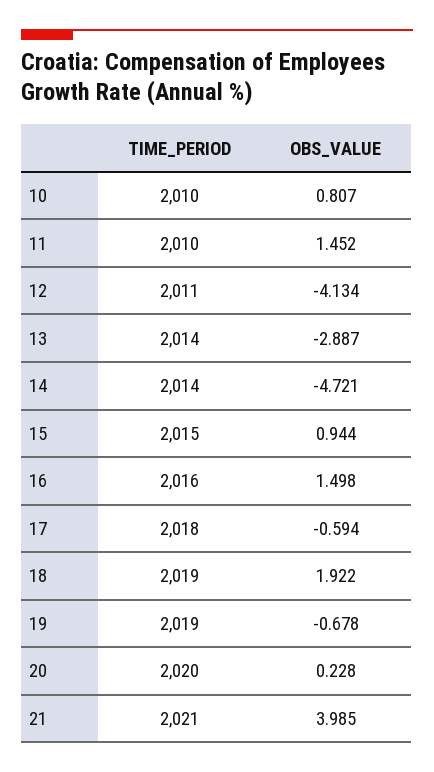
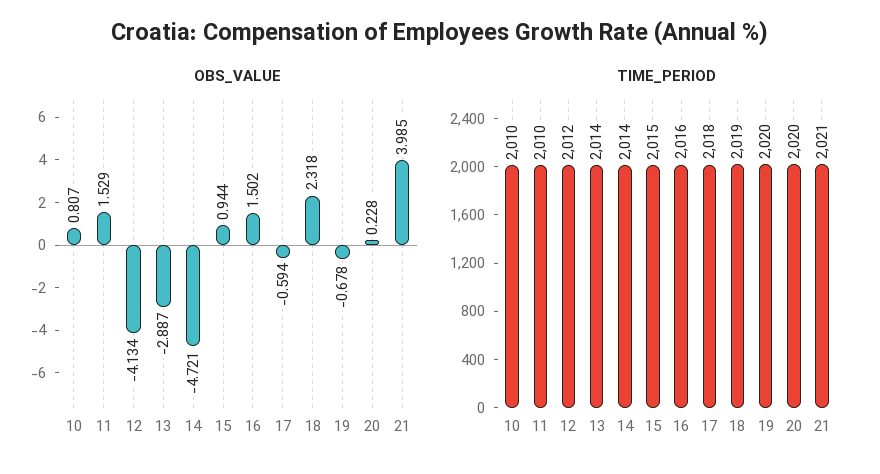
OBS_VALUE, 11: 1.452 -> 1.529
TIME_PERIOD, 12: 2011 -> 2012
OBS_VALUE, 16: 1.498 -> 1.502
OBS_VALUE, 18: 1.922 -> 2.318
TIME_PERIOD, 19: 2019 -> 2020

